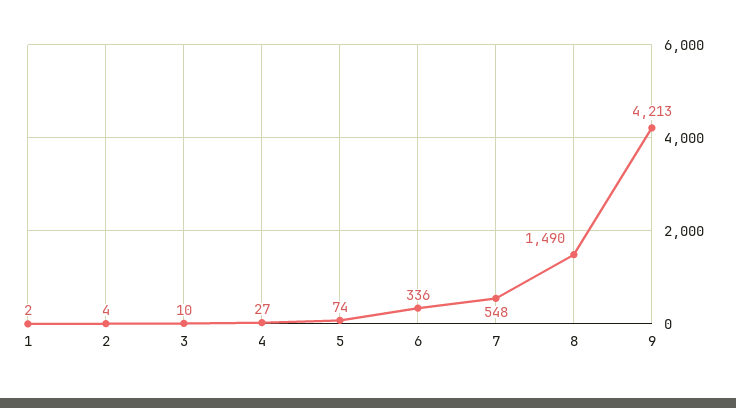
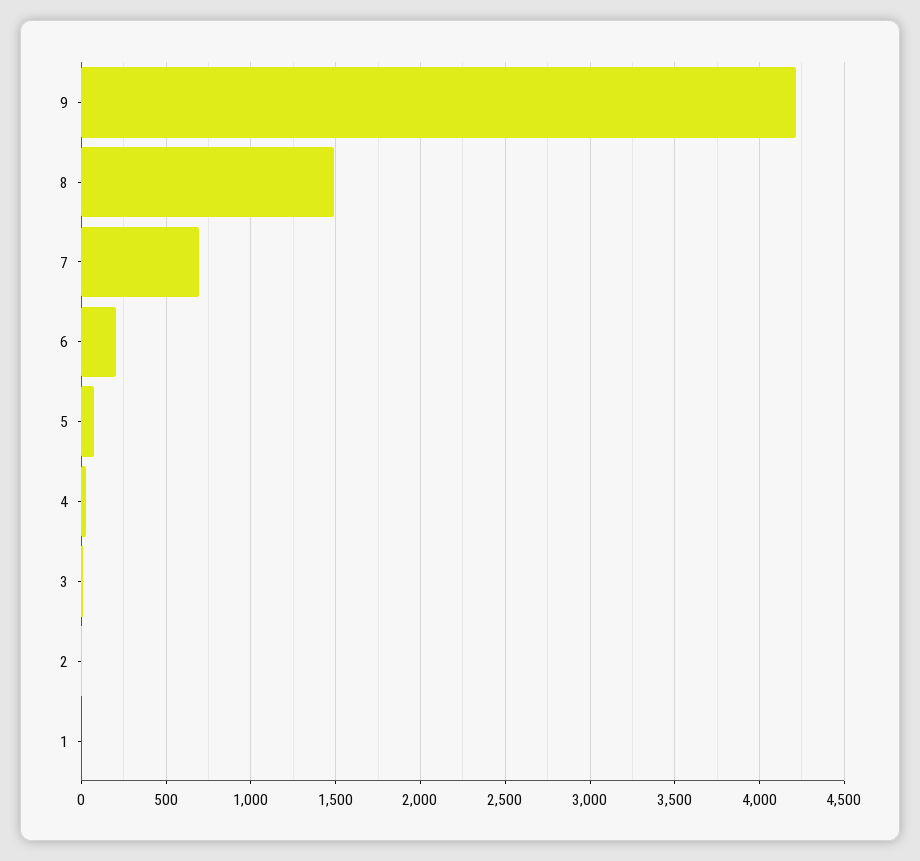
6: 336 -> 200
7: 548 -> 700

